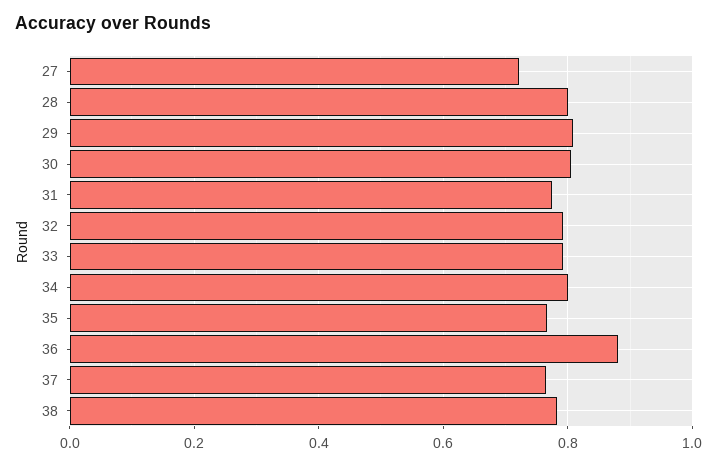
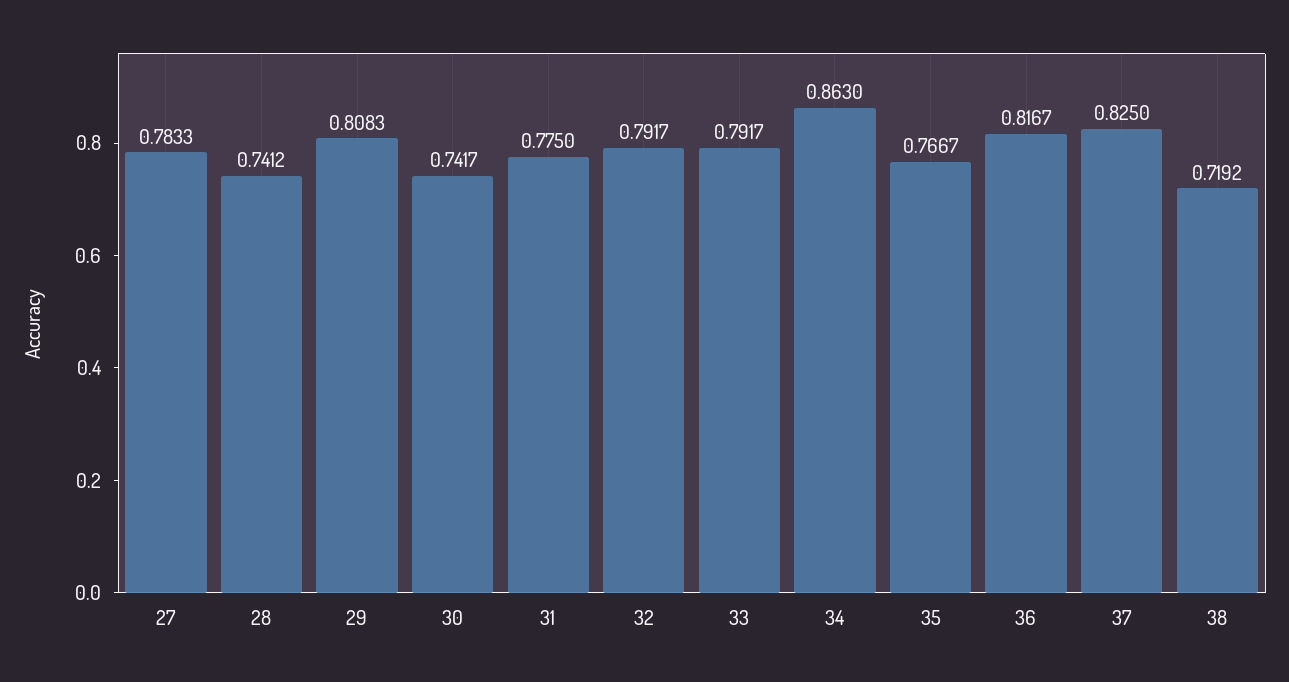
27: 0.72 -> 0.7833
28: 0.8 -> 0.7412
30: 0.8 -> 0.7417
34: 0.8 -> 0.863
36: 0.88 -> 0.8167
37: 0.76 -> 0.825
38: 0.78 -> 0.7192

